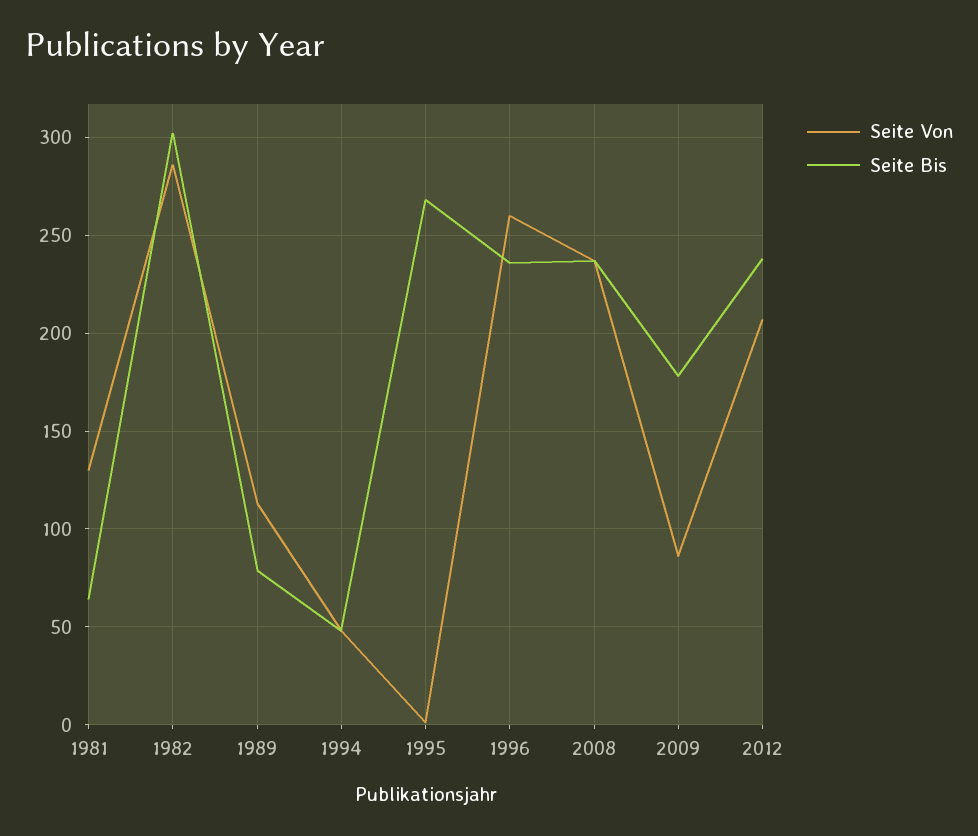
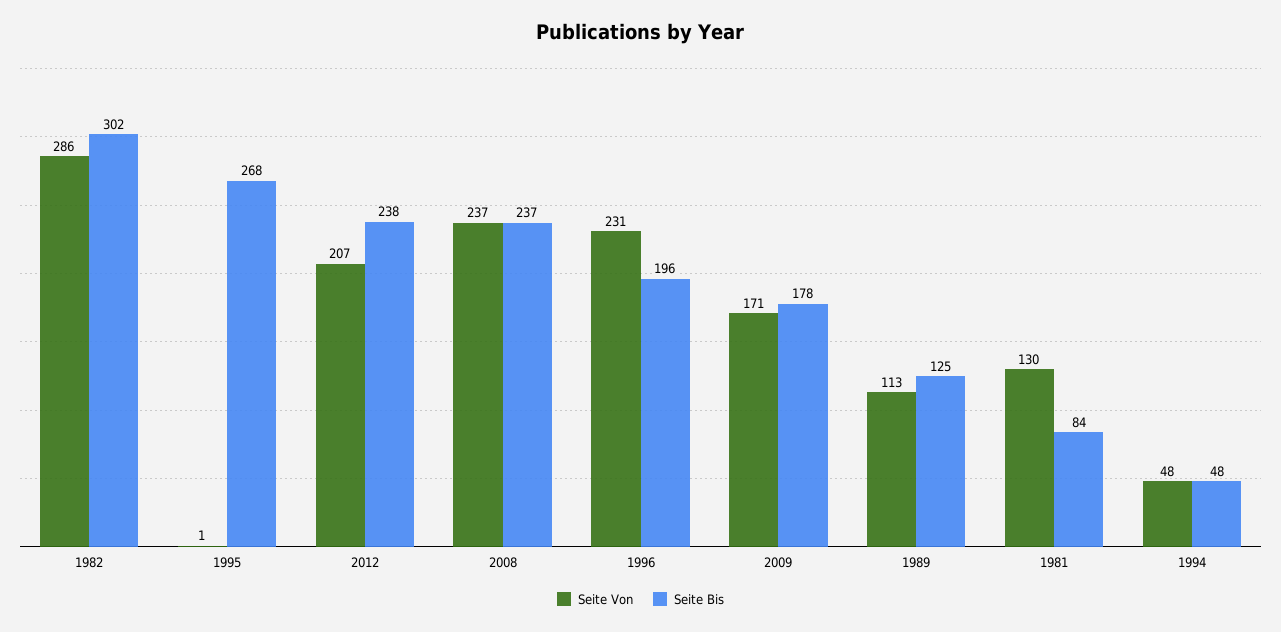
Seite Bis, 1981: 65 -> 84
Seite Bis, 1989: 80 -> 125
Seite Von, 1996: 260 -> 231
Seite Bis, 1996: 235 -> 196
Seite Von, 2009: 85 -> 171

